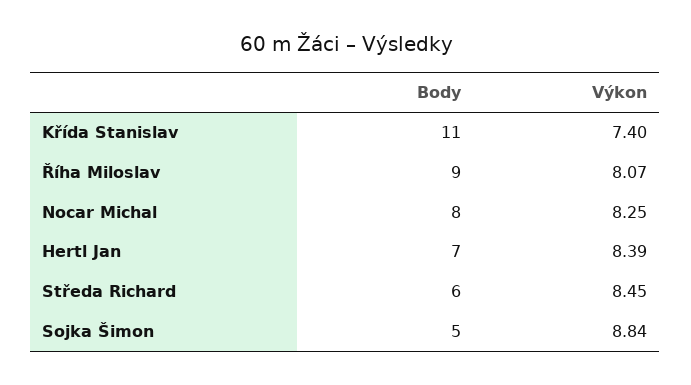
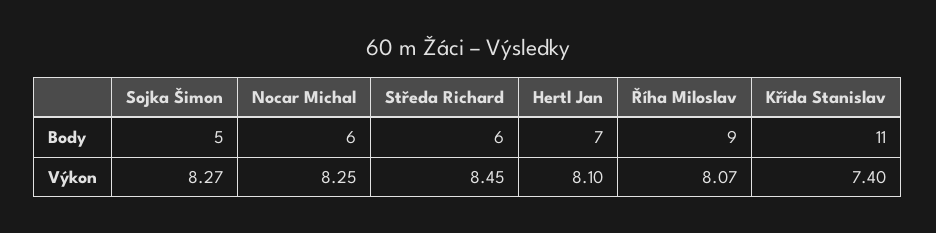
Body, Nocar Michal: 8 -> 6
Výkon, Hertl Jan: 8.39 -> 8.1
Výkon, Sojka Šimon: 8.84 -> 8.27

